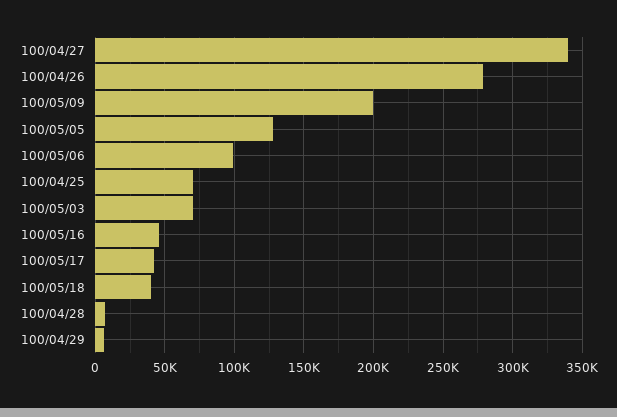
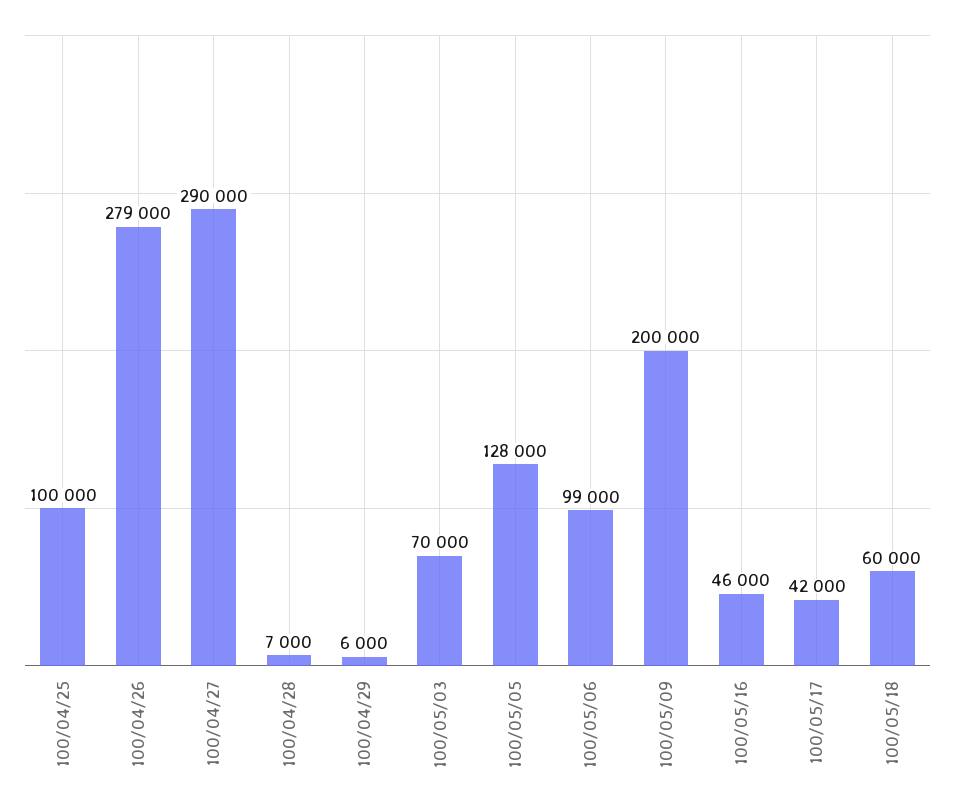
100/04/27: 340000 -> 290000
100/04/25: 70000 -> 100000
100/05/18: 40000 -> 60000

